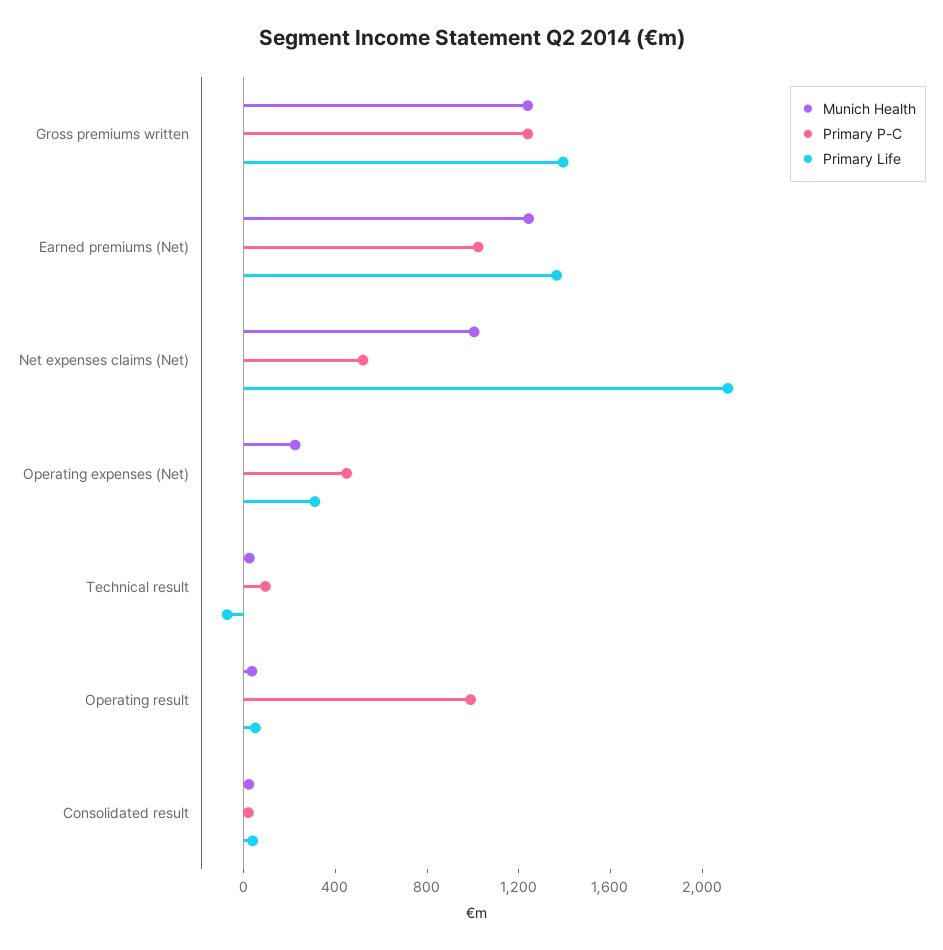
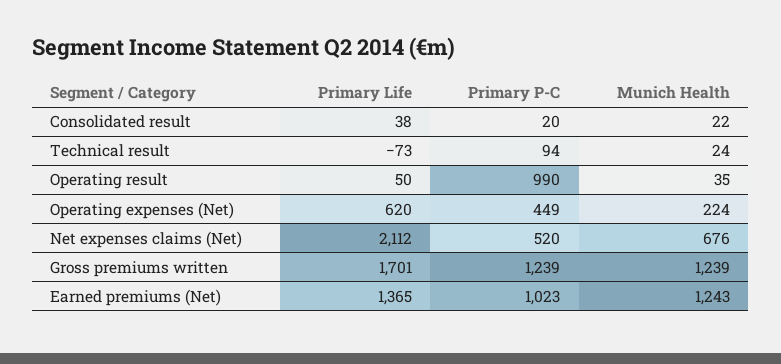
Primary Life, Gross premiums written: 1400 -> 1701
Munich Health, Net expenses claims (Net): 1000 -> 676
Primary Life, Operating expenses (Net): 300 -> 620

